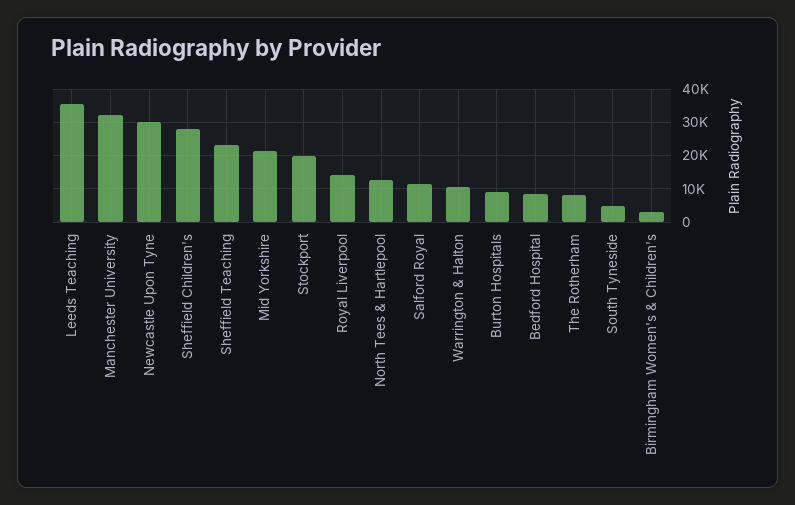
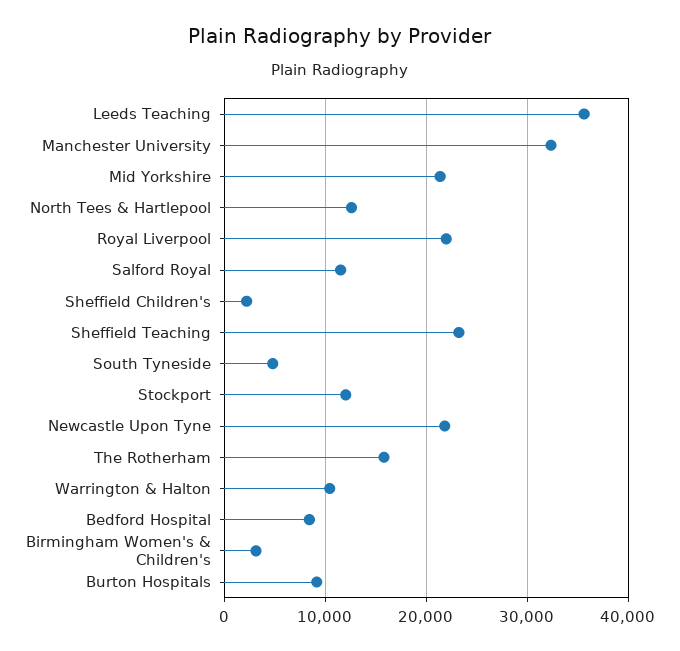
Newcastle Upon Tyne: 30000 -> 22000
Sheffield Children's: 28000 -> 2000
Stockport: 20000 -> 12000
Royal Liverpool: 14000 -> 22000
The Rotherham: 8000 -> 16000

